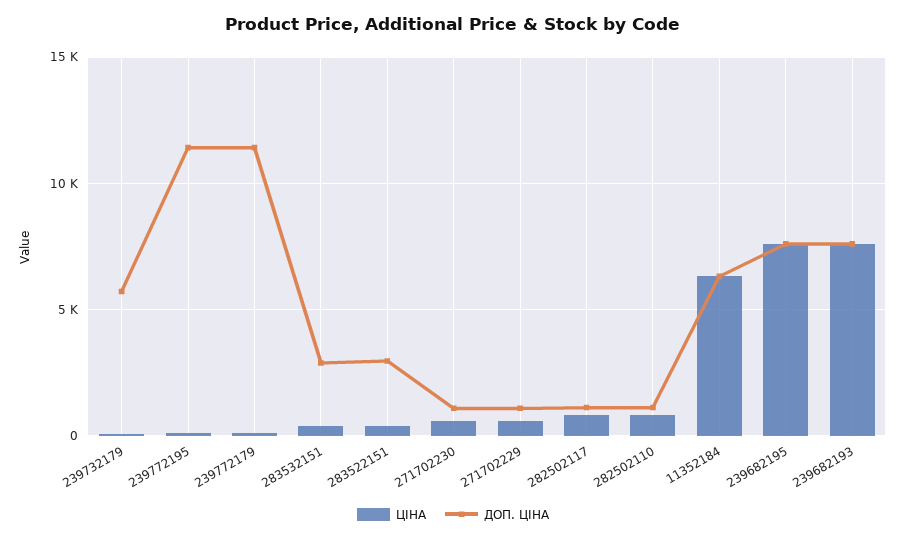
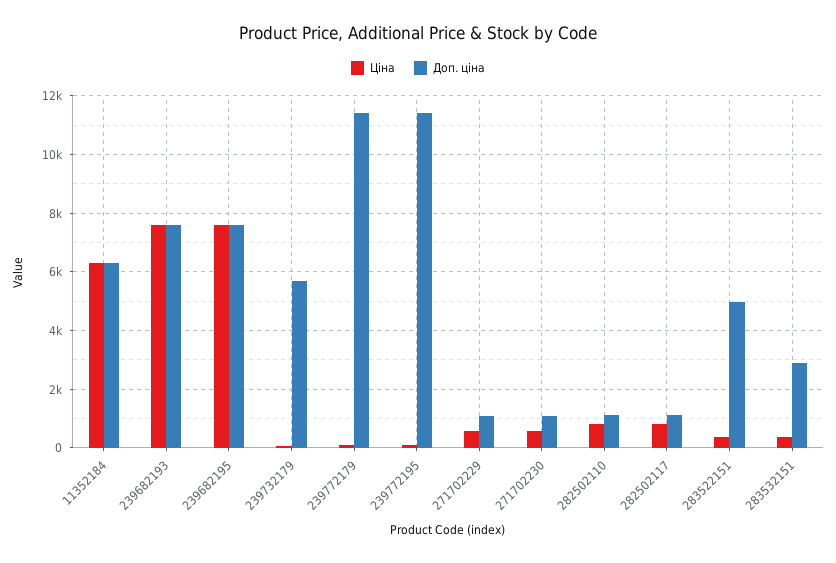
ДОП. ЦІНА, 283522151: 3000 -> 5000

